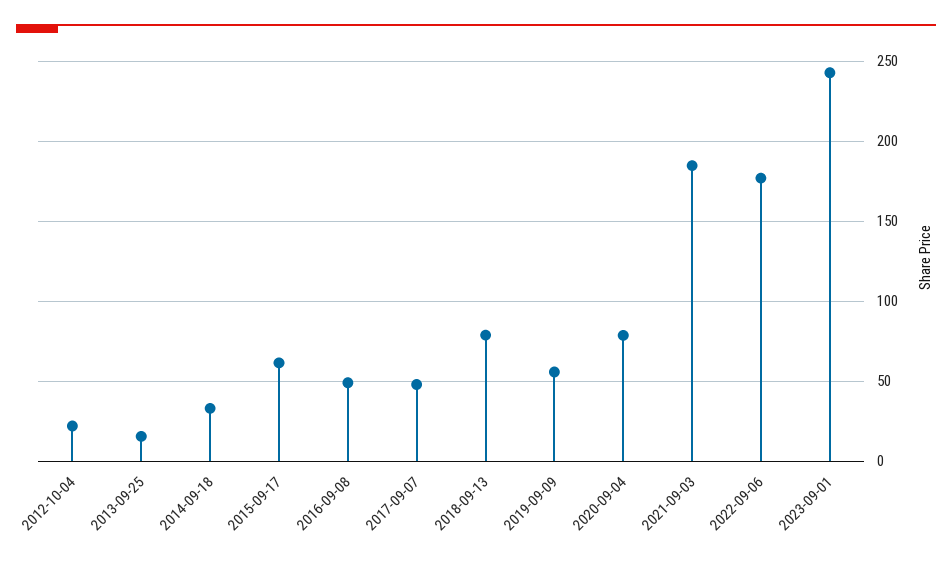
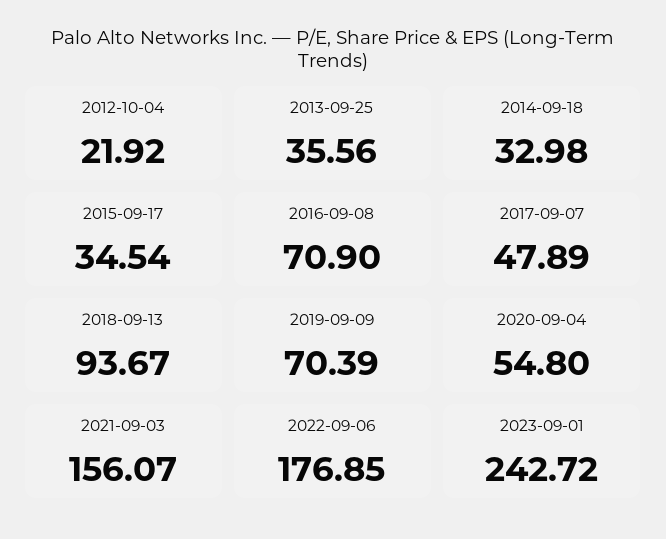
2013-09-25: 15 -> 35.56
2015-09-17: 60 -> 34.54
2016-09-08: 50 -> 70.9
2018-09-13: 80 -> 93.67
2019-09-09: 55 -> 70.39
2020-09-04: 80 -> 54.8
2021-09-03: 185 -> 156.07

